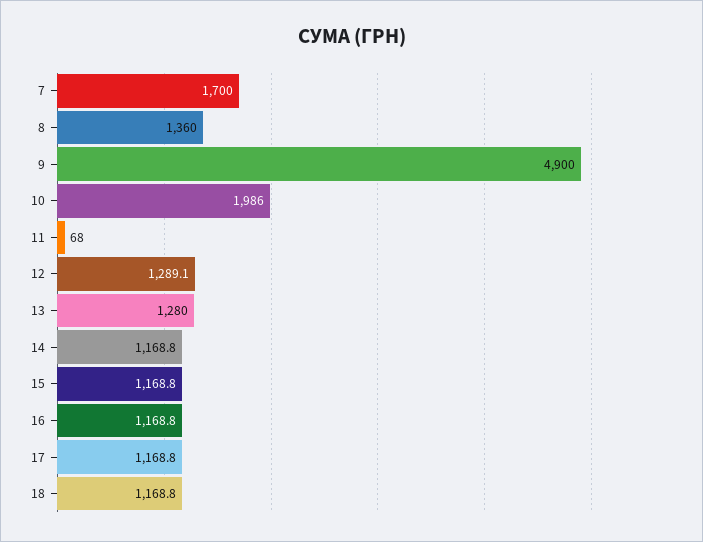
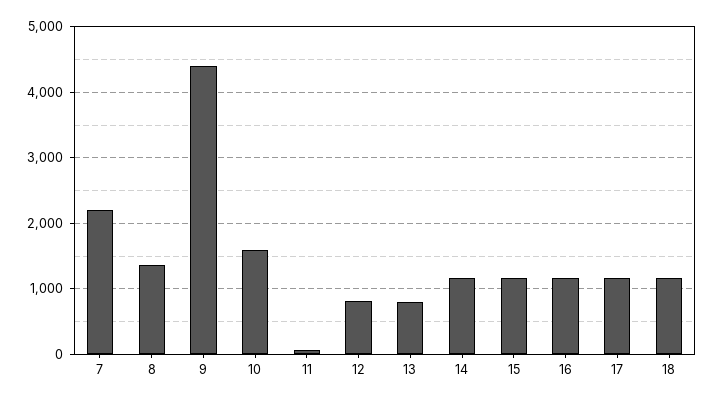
7: 1700 -> 2200
9: 4900 -> 4400
10: 1986 -> 1600
12: 1289.1 -> 800
13: 1280 -> 800

